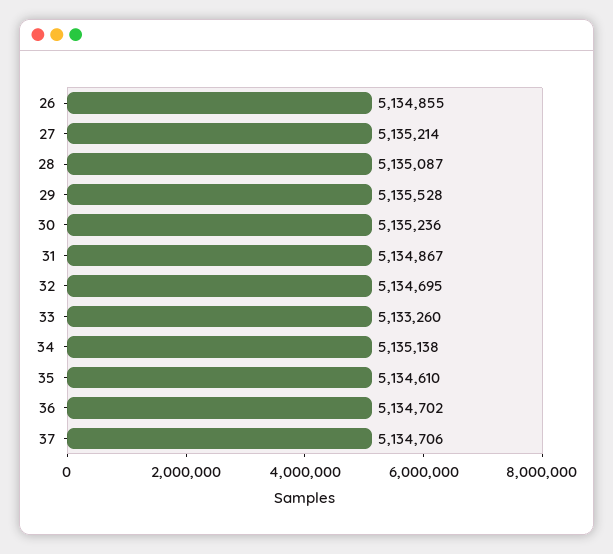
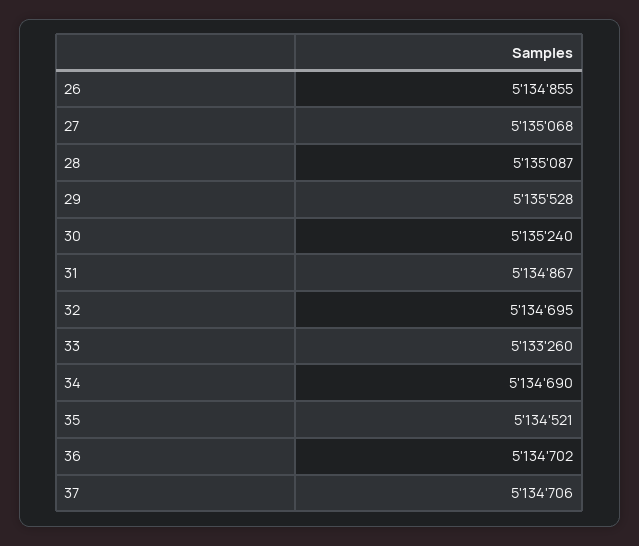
27: 5135214 -> 5135068
30: 5135236 -> 5135240
34: 5135138 -> 5134690
35: 5134610 -> 5134521

